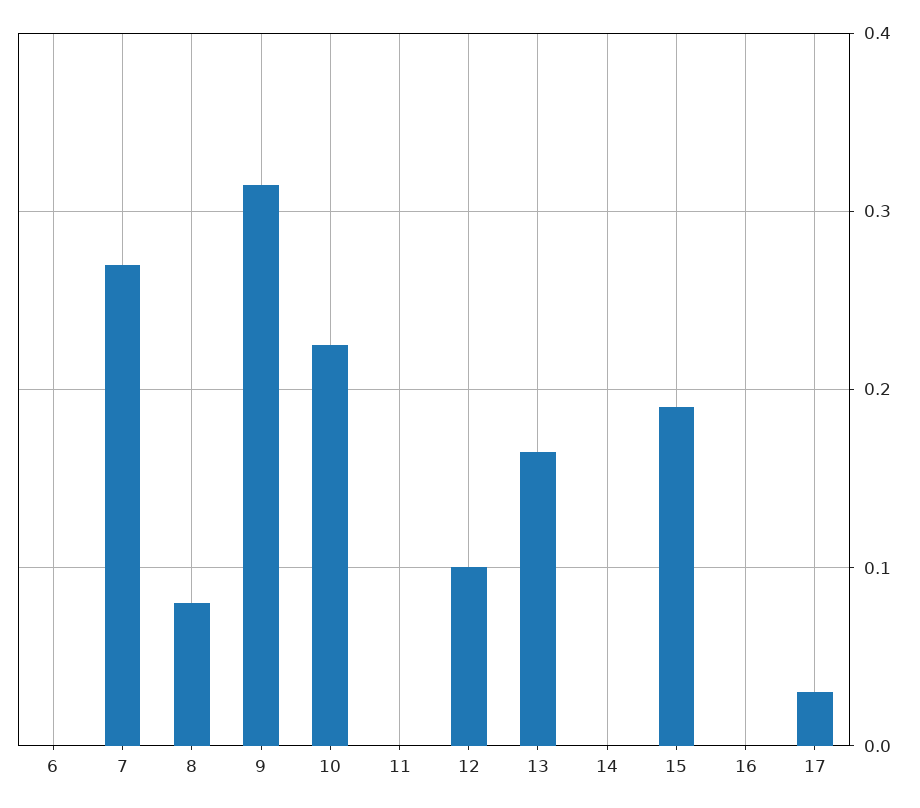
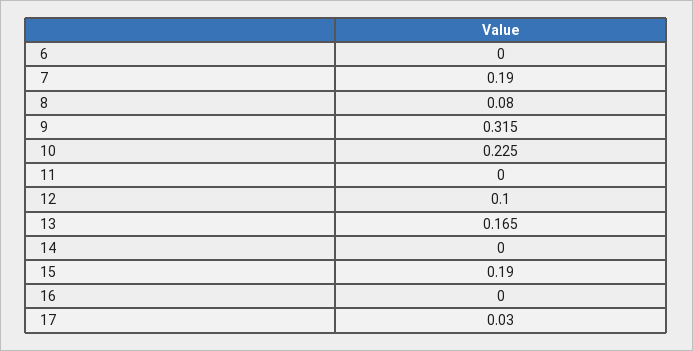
7: 0.27 -> 0.19

